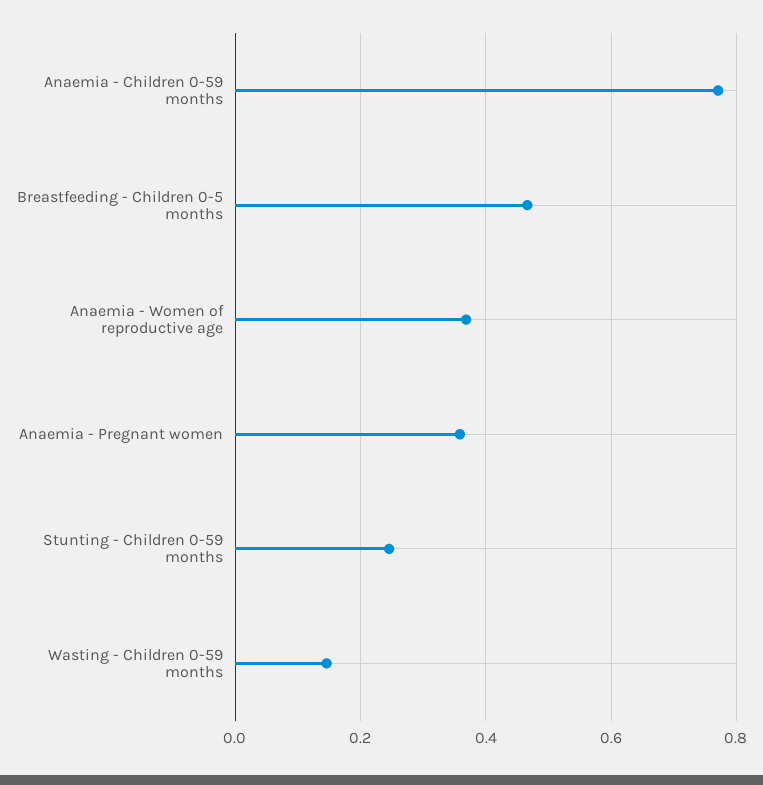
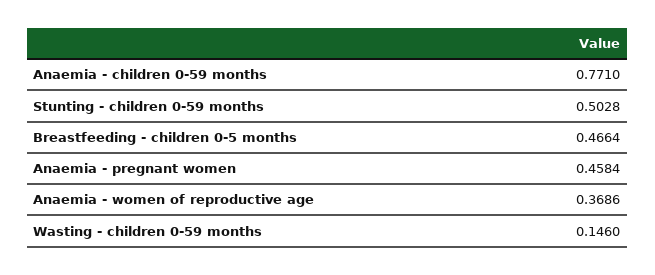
Anaemia - Pregnant women: 0.36 -> 0.4584
Stunting - Children 0-59 months: 0.24 -> 0.5028

